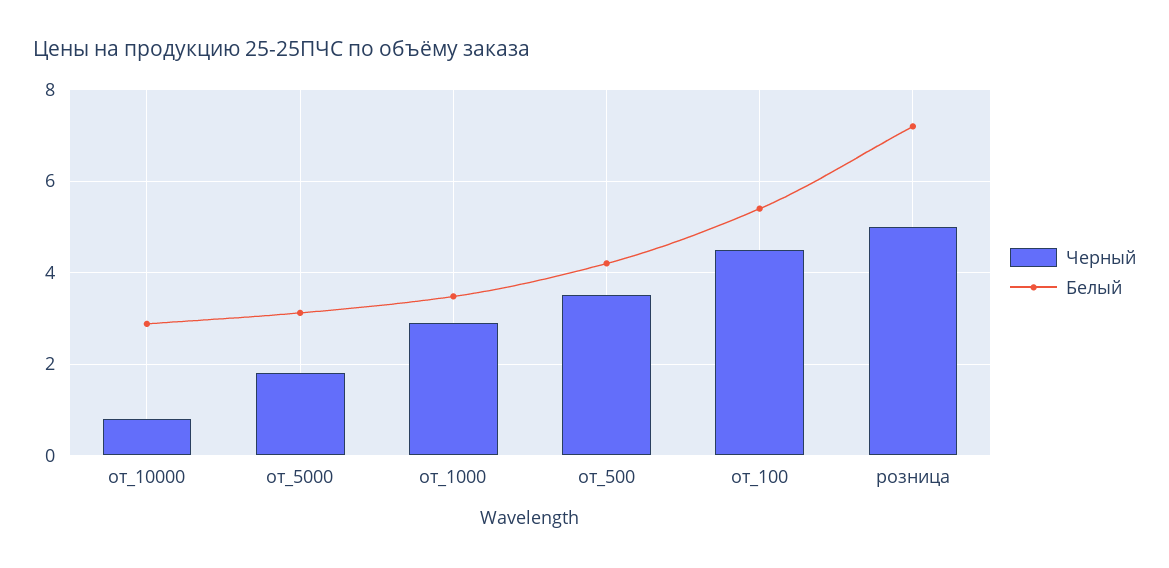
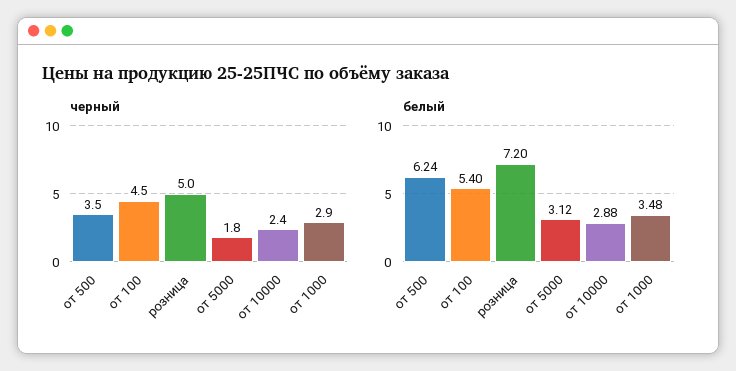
Черный, от_10000: 0.8 -> 2.4
Белый, от_500: 4.2 -> 6.24

